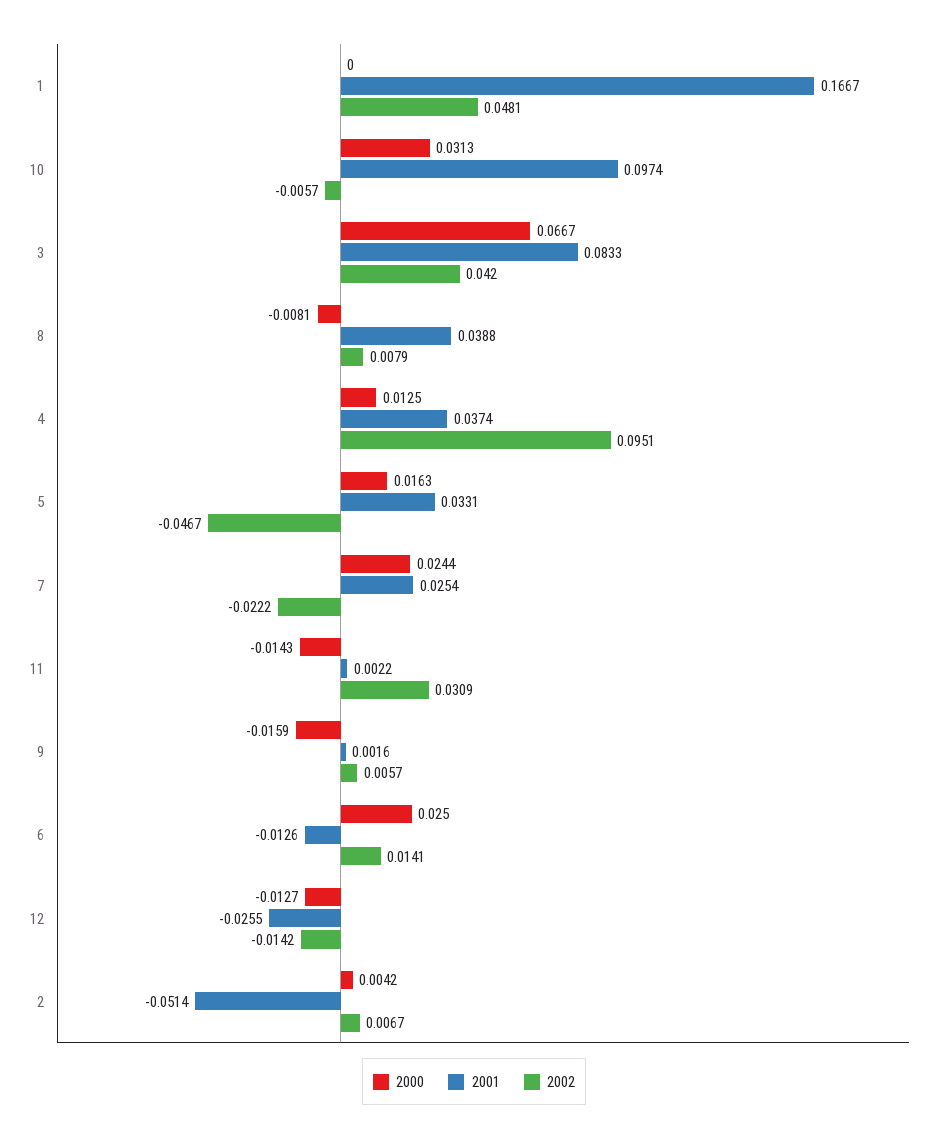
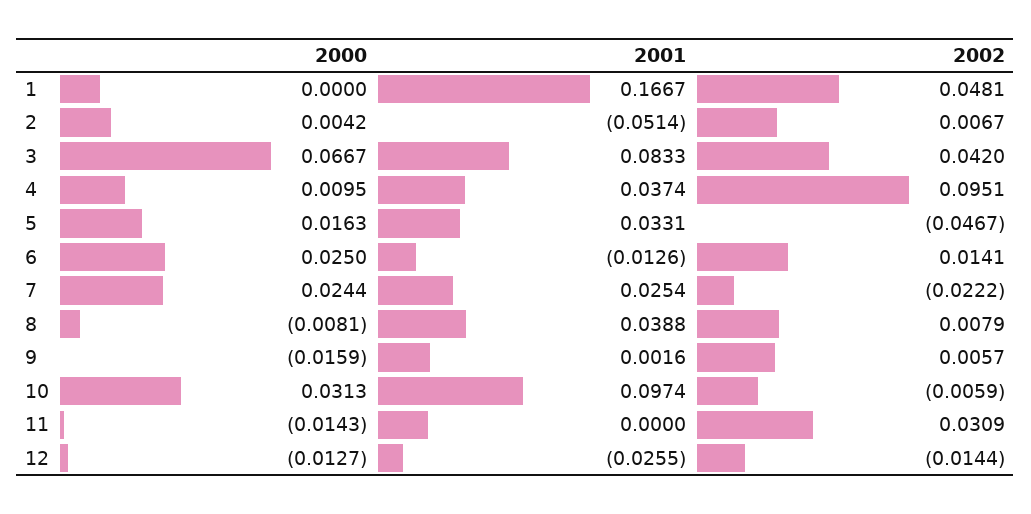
2002, 10: -0.0057 -> -0.0059
2000, 4: 0.0125 -> 0.0095
2001, 11: 0.0022 -> 0
2002, 12: -0.0142 -> -0.0144

